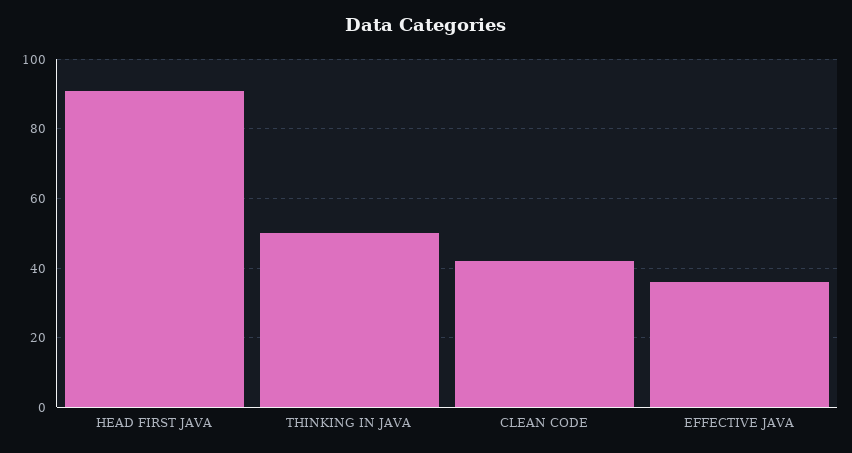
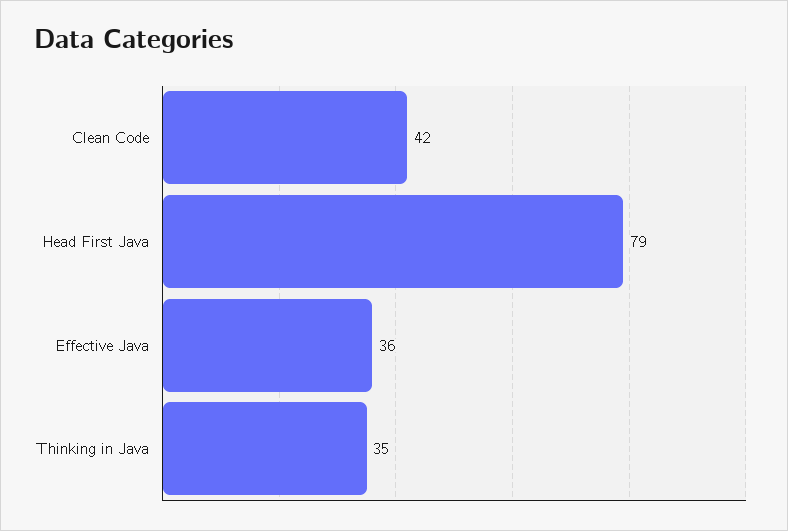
HEAD FIRST JAVA: 90 -> 79
THINKING IN JAVA: 50 -> 35

